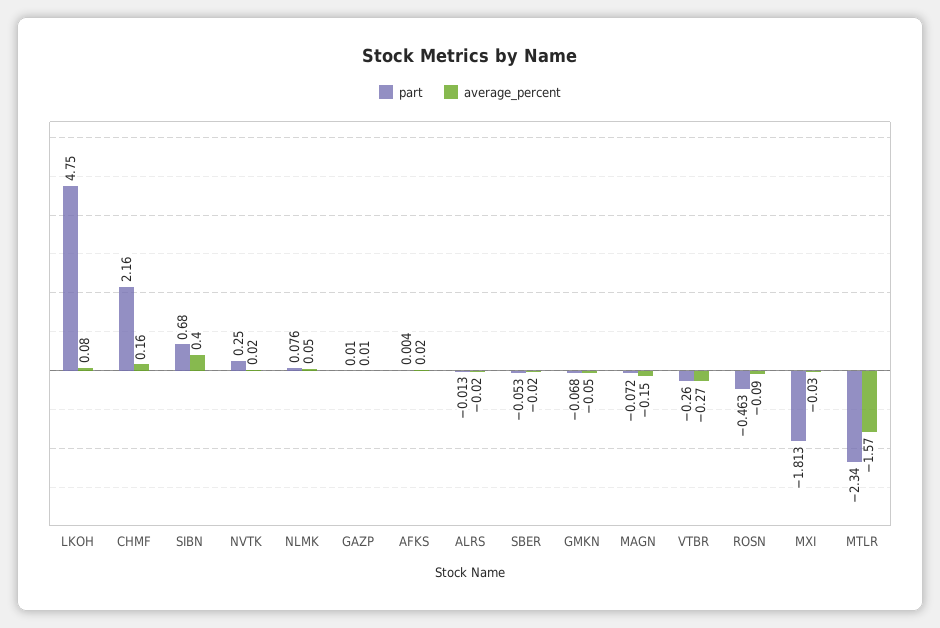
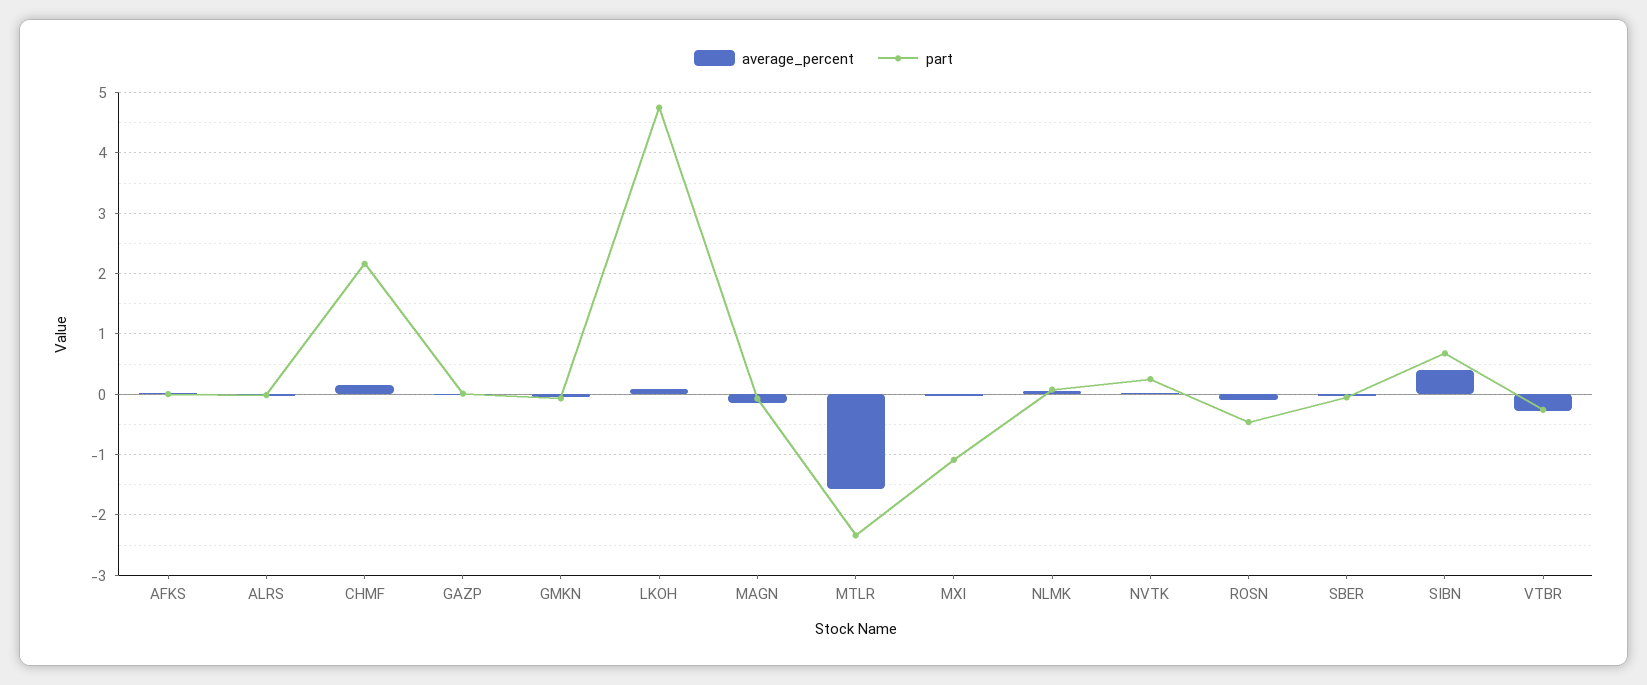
part, MXI: -1.813 -> -1.1

